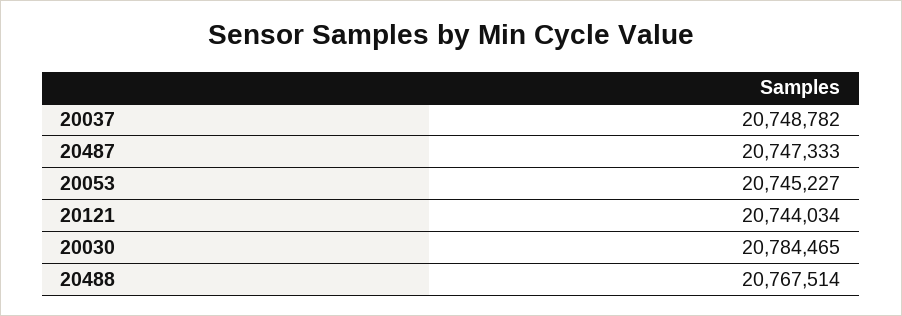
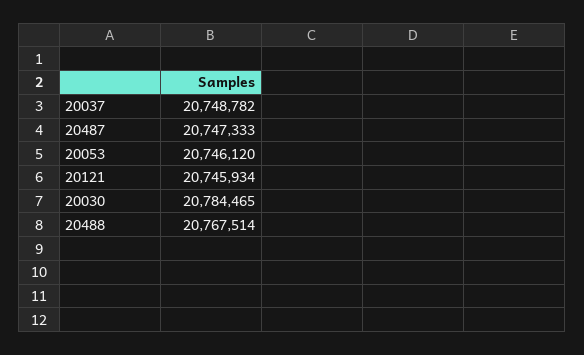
20053: 20745227 -> 20746120
20121: 20744034 -> 20745934

